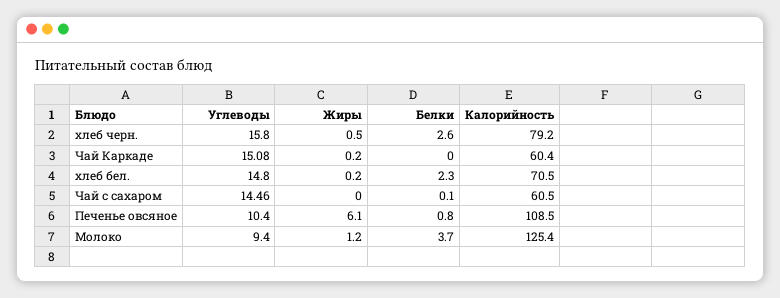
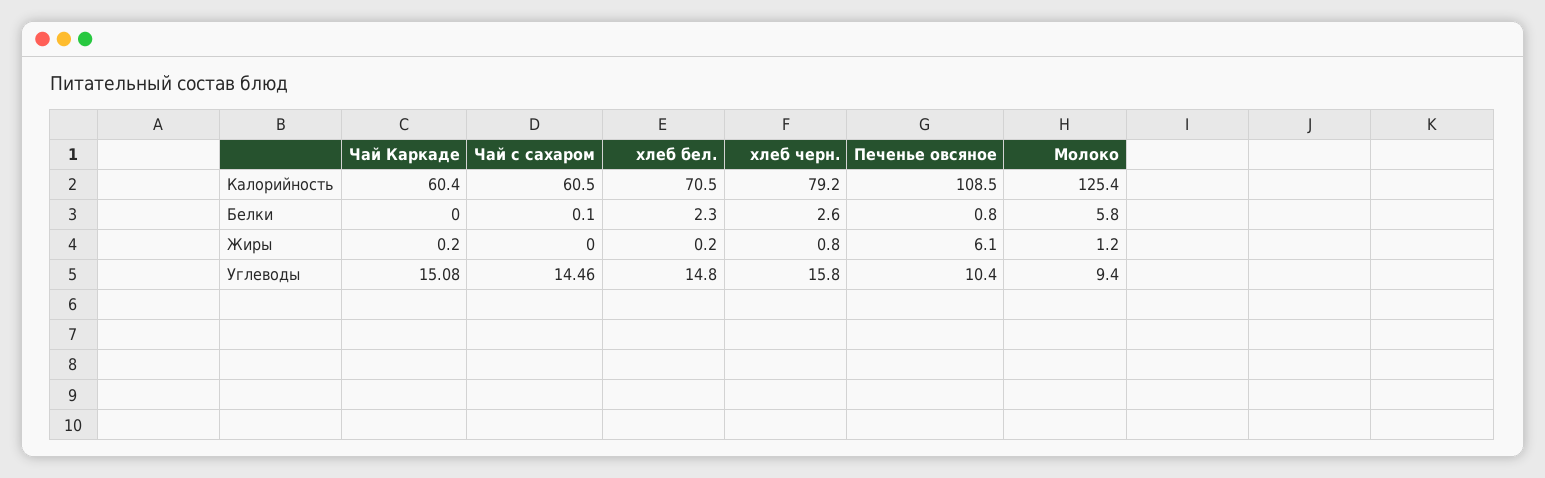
Жиры, хлеб черн.: 0.5 -> 0.8
Белки, Молоко: 3.7 -> 5.8

